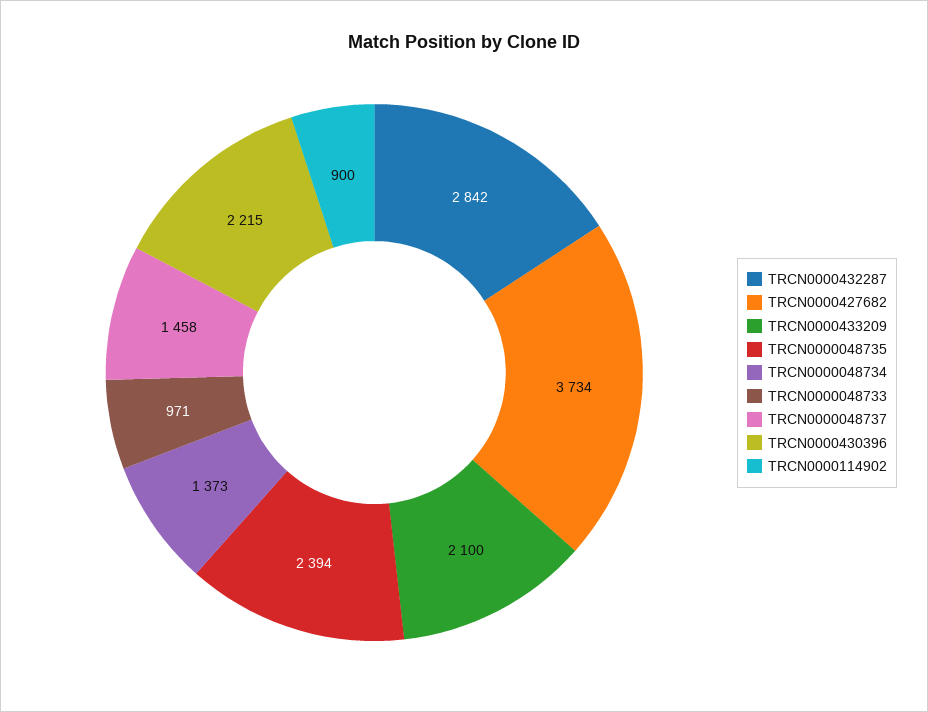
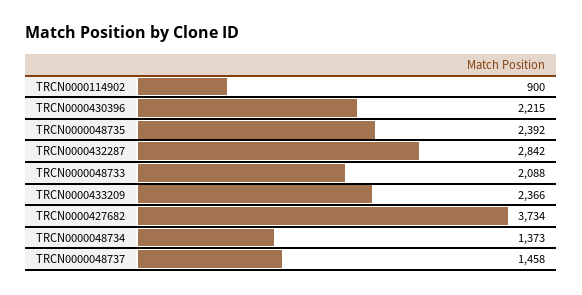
TRCN0000433209: 2100 -> 2366
TRCN0000048735: 2394 -> 2392
TRCN0000048733: 971 -> 2088

